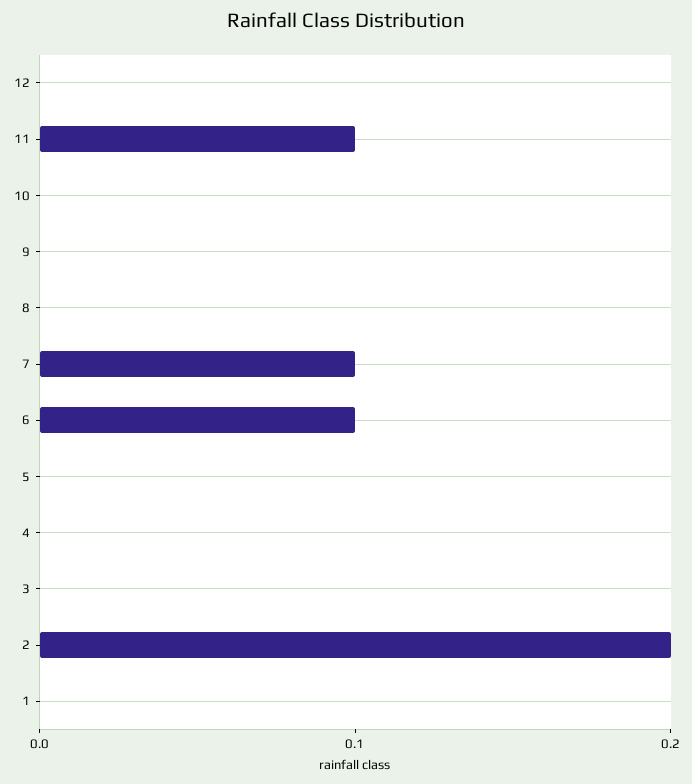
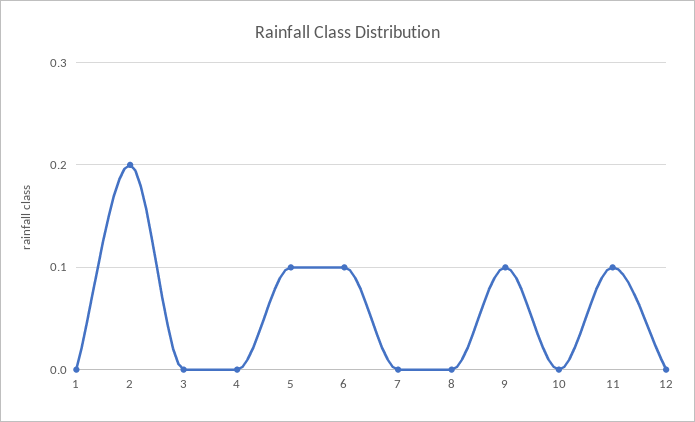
9: 0 -> 0.1
7: 0.1 -> 0
5: 0 -> 0.1

